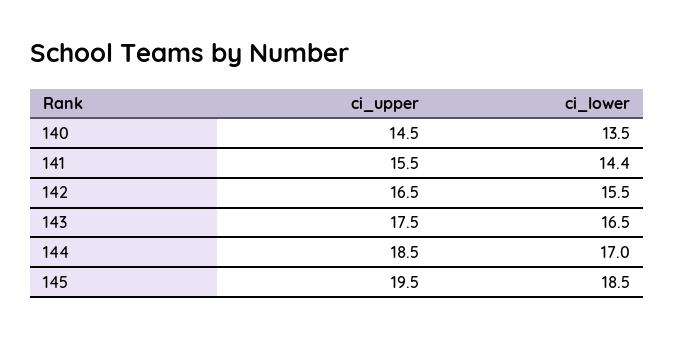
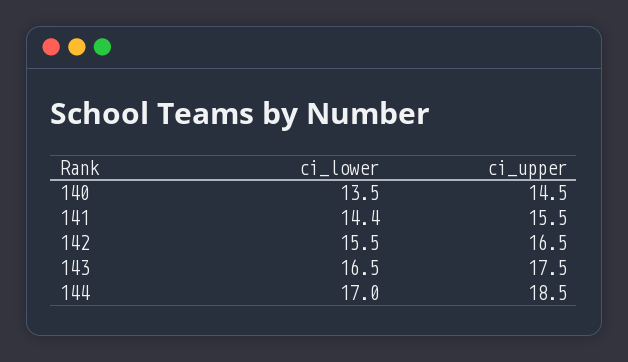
ci_upper, 145: 19.5 -> none
ci_lower, 145: 18.5 -> none

